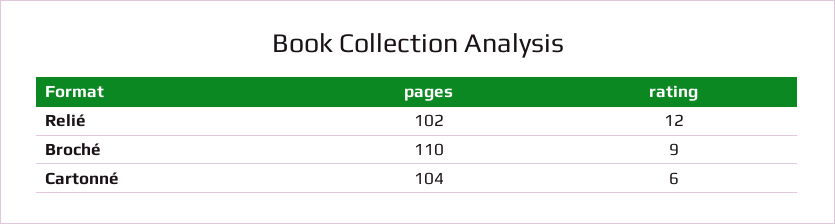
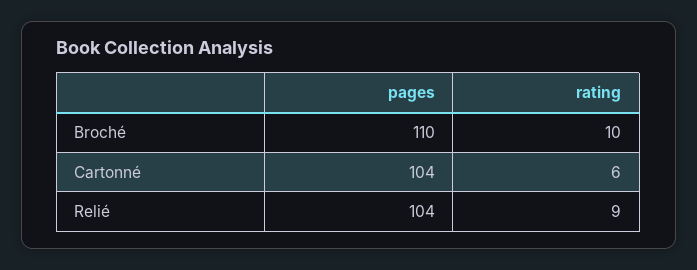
pages, Relié: 102 -> 104
rating, Relié: 12 -> 9
rating, Broché: 9 -> 10

